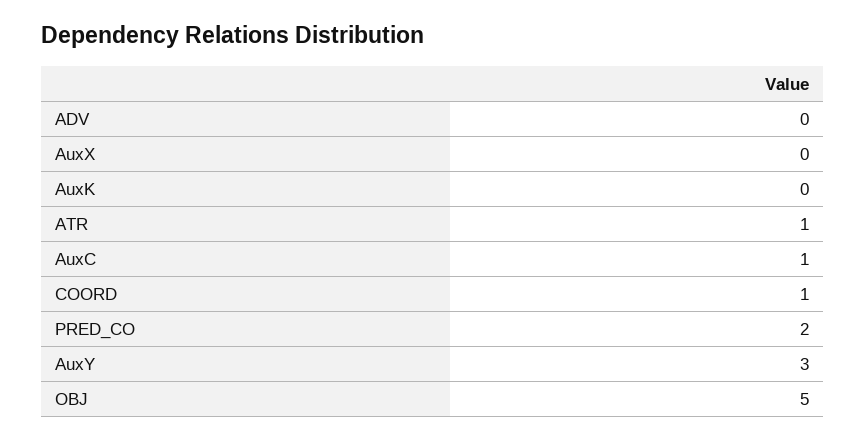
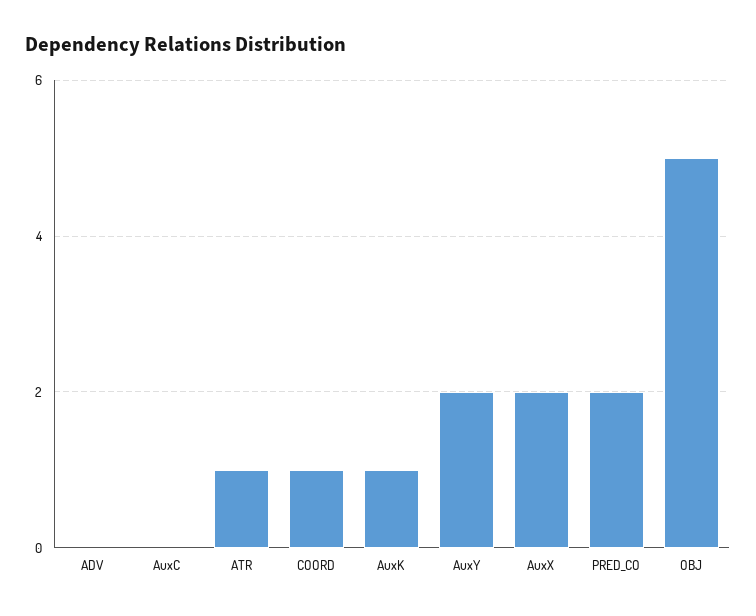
AuxX: 0 -> 2
AuxK: 0 -> 1
AuxC: 1 -> 0
AuxY: 3 -> 2

